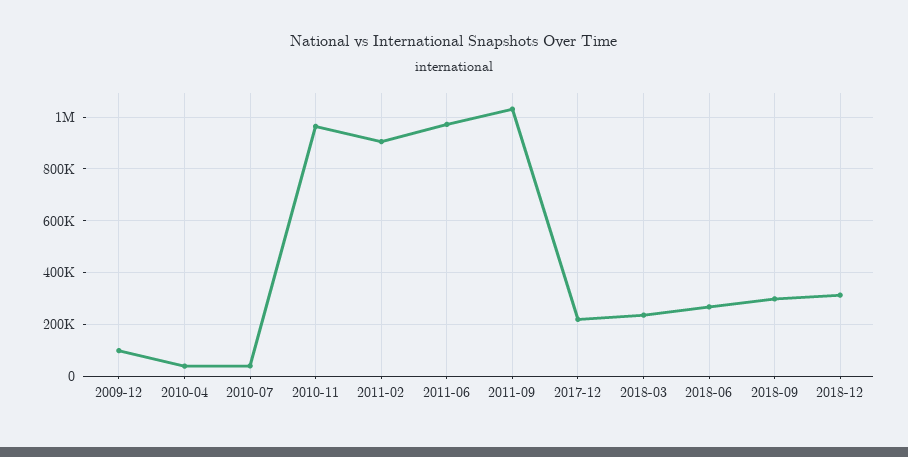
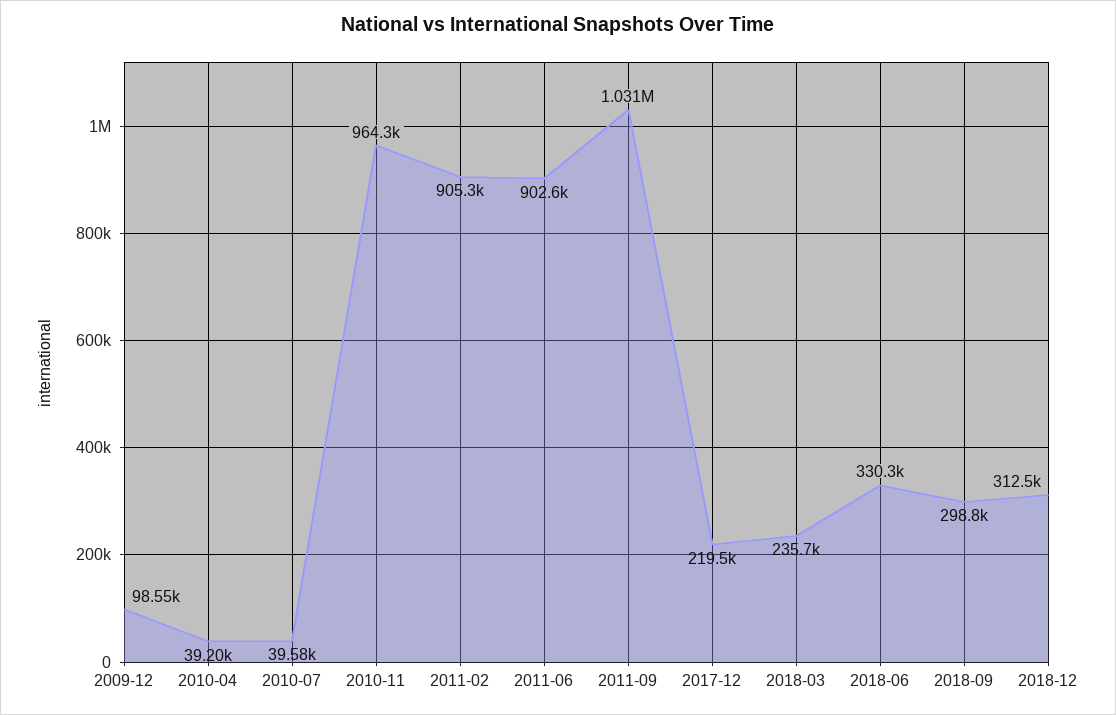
2011-06: 975000 -> 902600
2018-06: 275000 -> 330300

